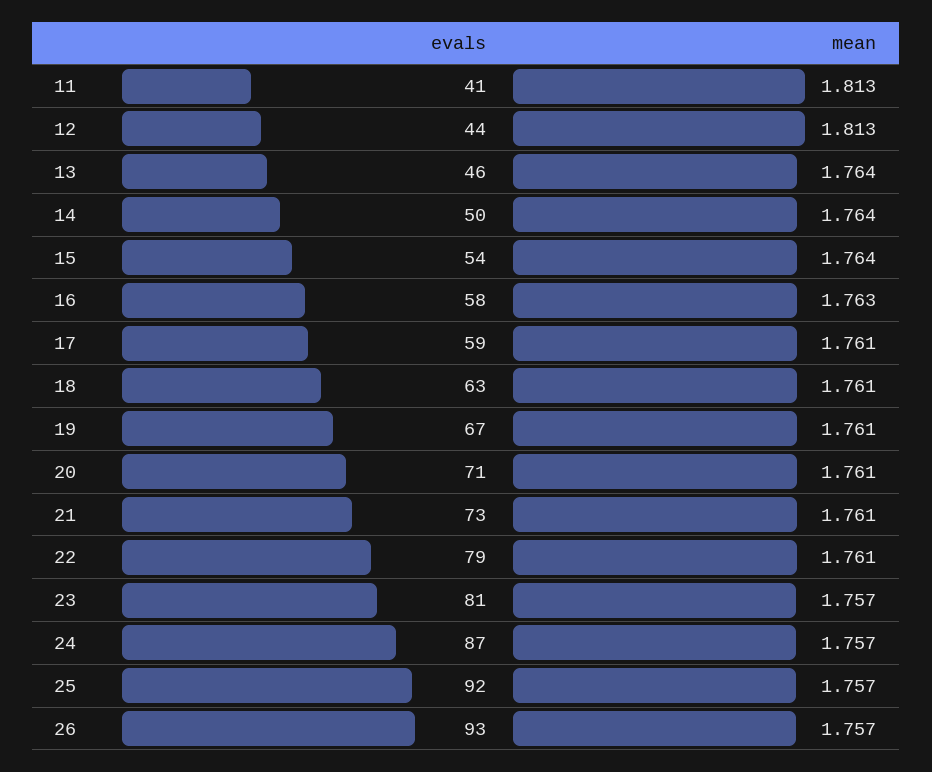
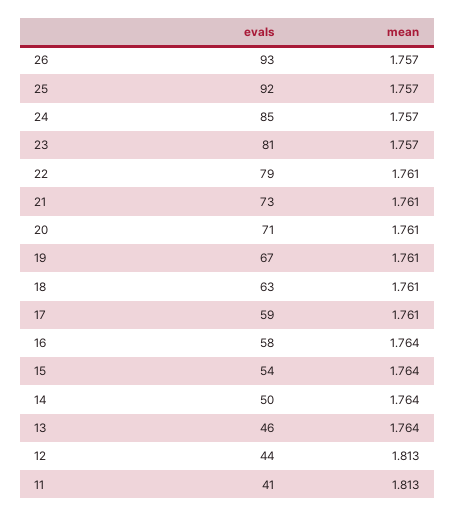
mean, 16: 1.763 -> 1.764
evals, 24: 87 -> 85

